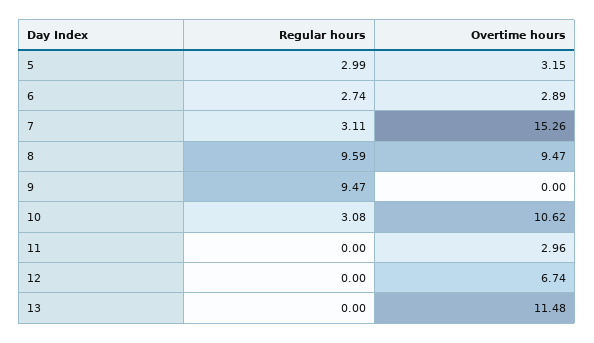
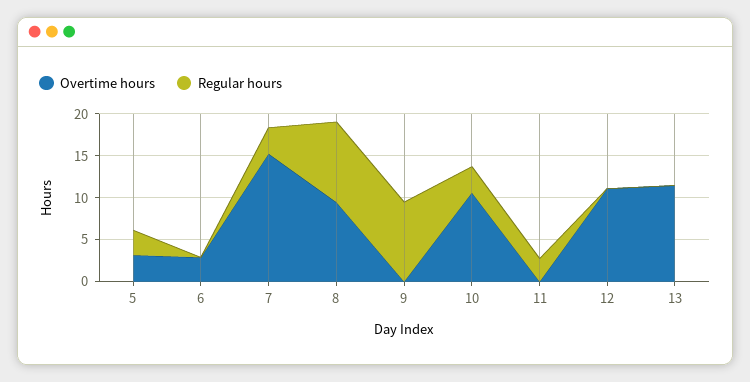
Regular hours, 6: 2.74 -> 0
Regular hours, 11: 0 -> 3
Overtime hours, 11: 2.96 -> 0
Overtime hours, 12: 6.74 -> 11

